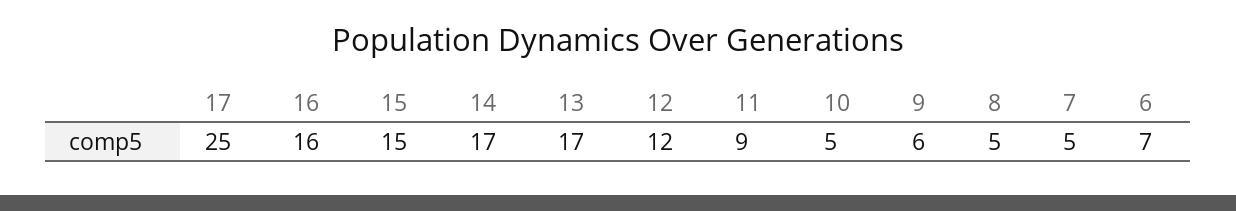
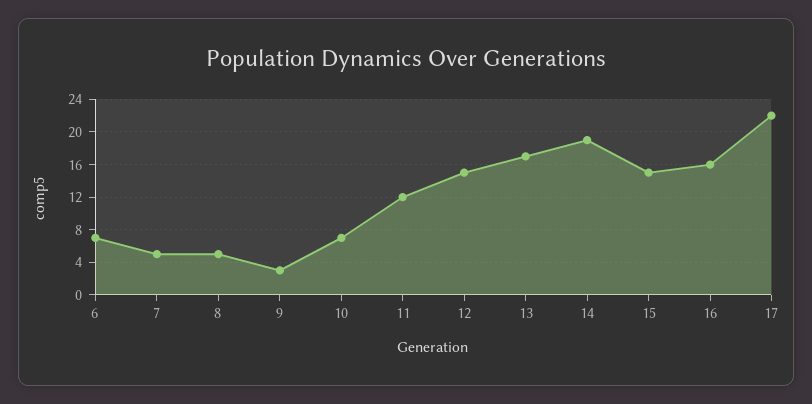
17: 25 -> 22
14: 17 -> 19
12: 12 -> 15
11: 9 -> 12
10: 5 -> 7
9: 6 -> 3

